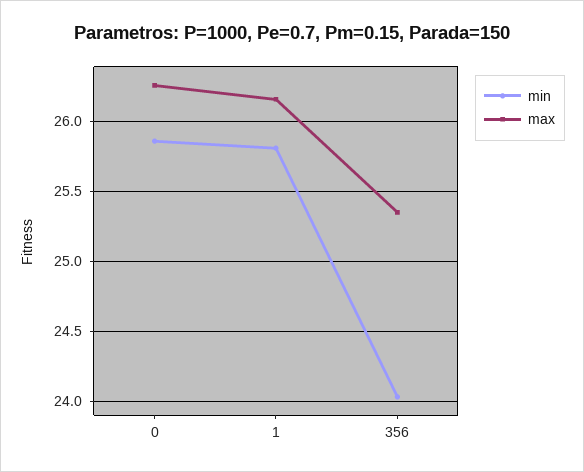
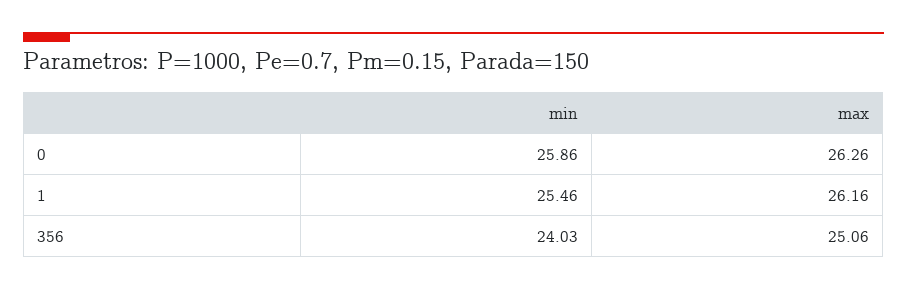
min, 1: 25.8 -> 25.46
max, 356: 25.35 -> 25.06

